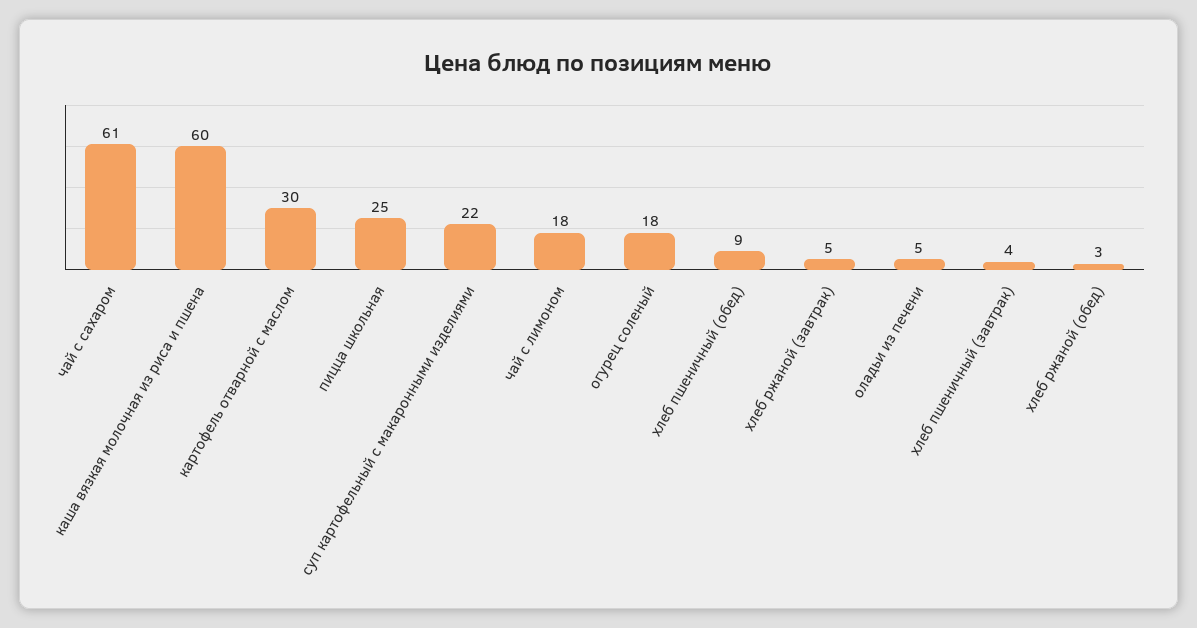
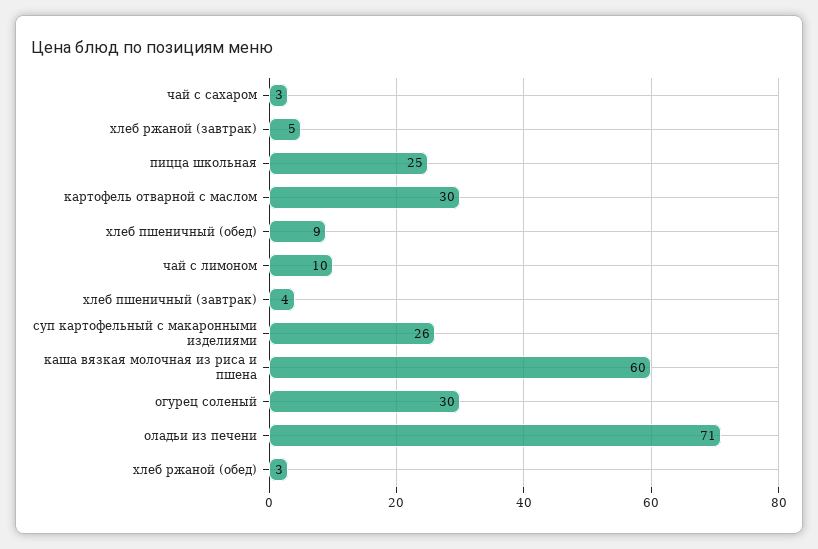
чай с сахаром: 61 -> 3
суп картофельный с макаронными изделиями: 22 -> 26
чай с лимоном: 18 -> 10
огурец соленый: 18 -> 30
оладьи из печени: 5 -> 71

